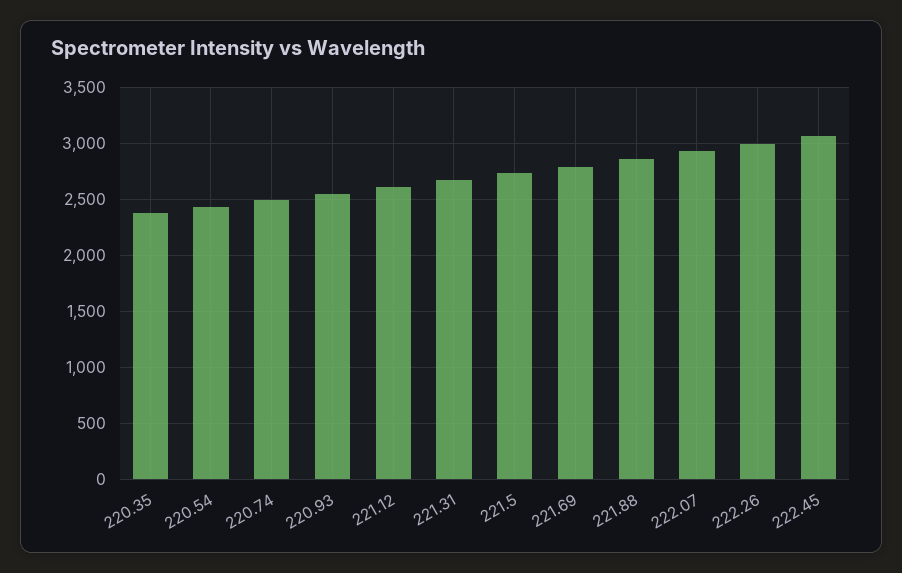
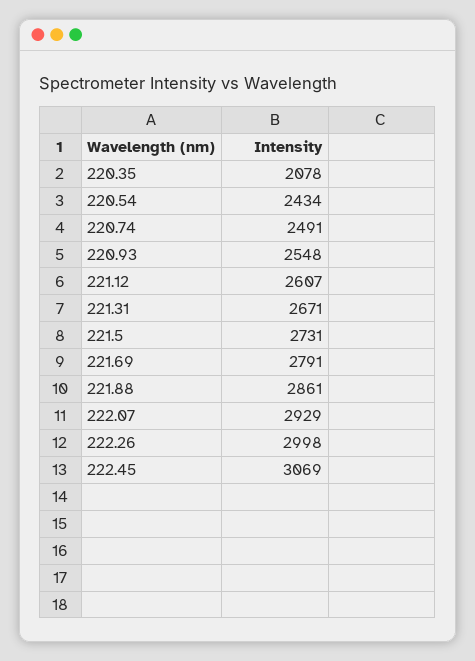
220.35: 2400 -> 2078

